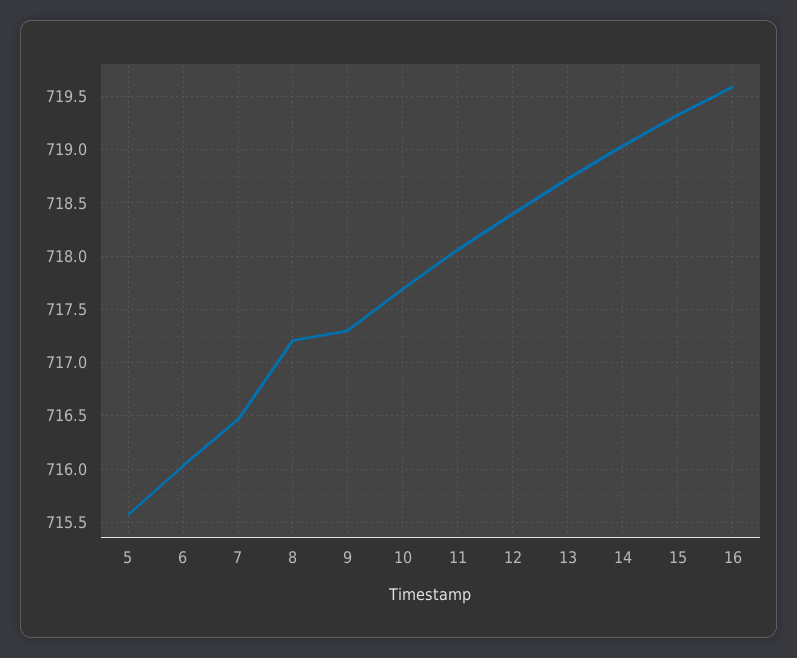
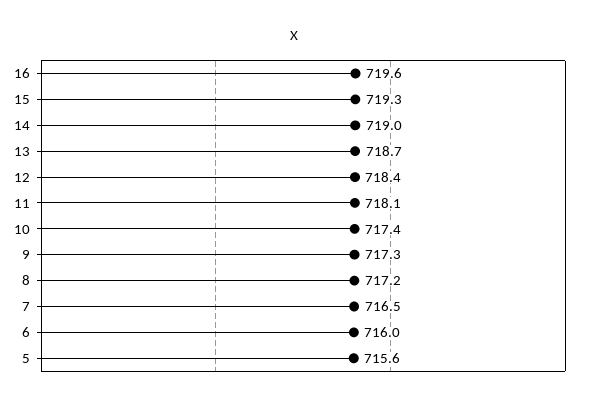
10: 717.7 -> 717.4

